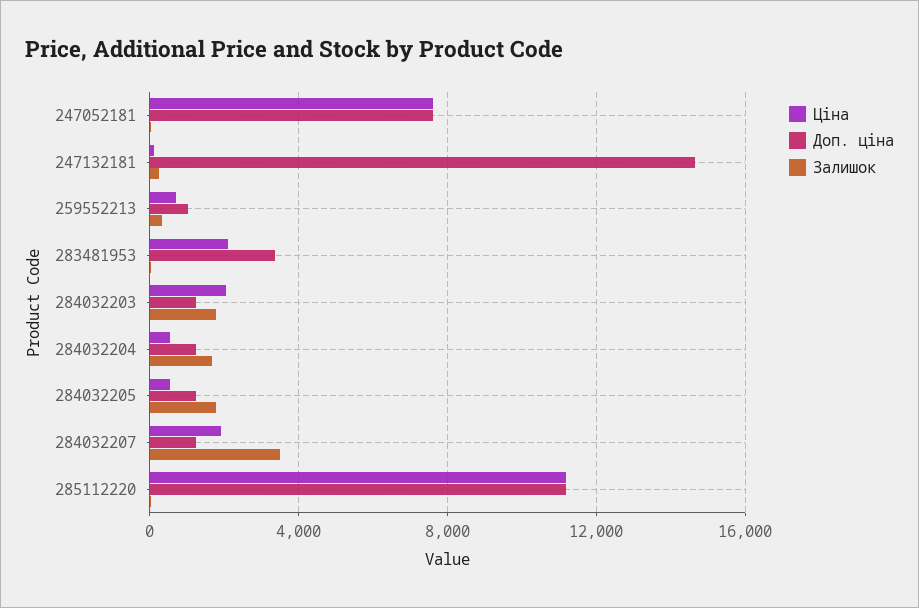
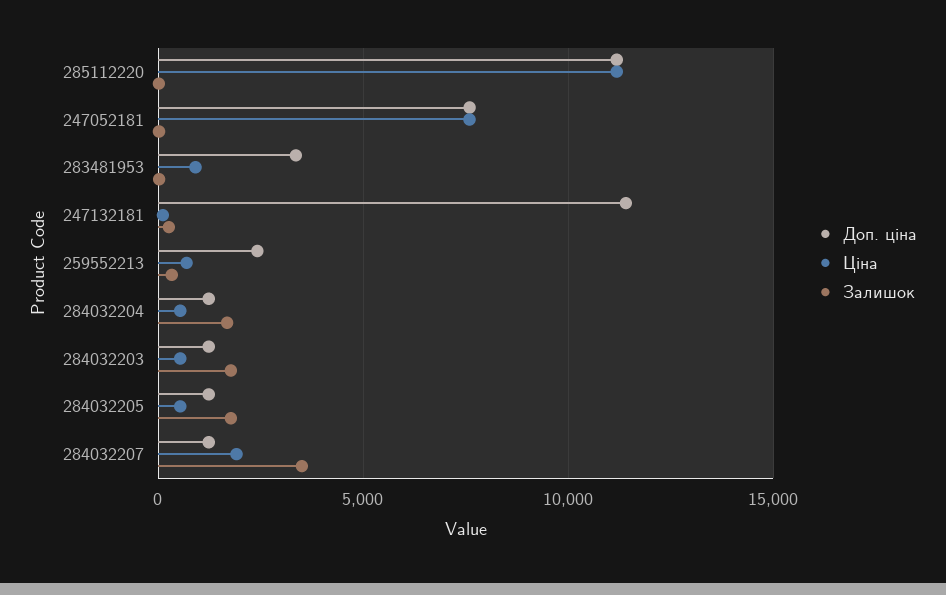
Доп. ціна, 247132181: 14500 -> 11500
Доп. ціна, 259552213: 1000 -> 2500
Ціна, 283481953: 2000 -> 1000
Ціна, 284032203: 2000 -> 500

